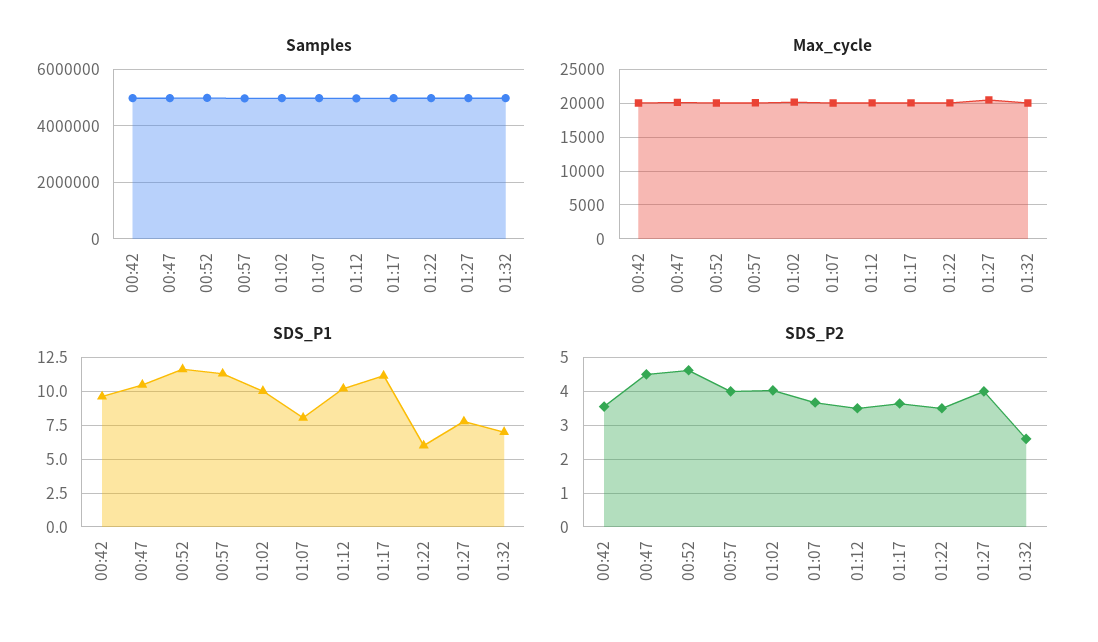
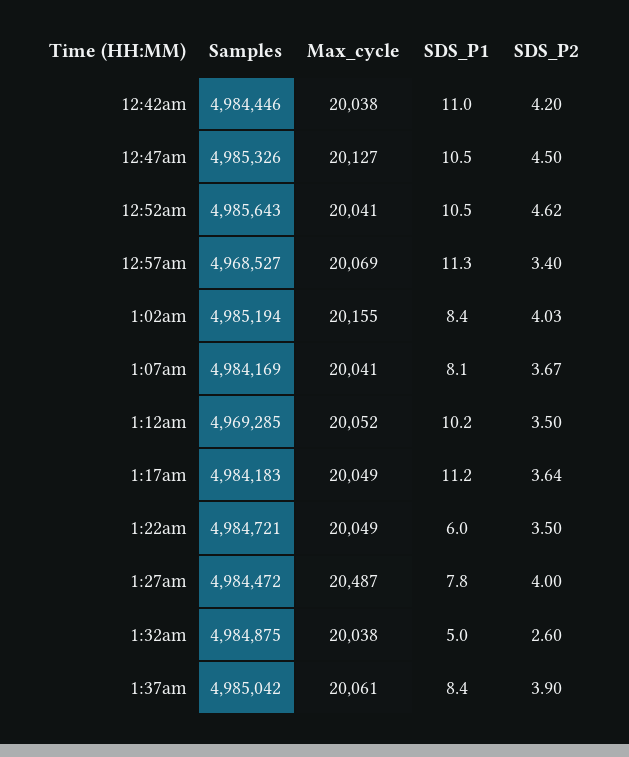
SDS_P1, 00:42: 9.5 -> 11
SDS_P1, 00:52: 11.5 -> 10.5
SDS_P1, 01:02: 10 -> 8.4
SDS_P1, 01:32: 7 -> 5
SDS_P2, 00:42: 3.6 -> 4.2
SDS_P2, 00:57: 4 -> 3.4
Samples, 1:37am: none -> 4985042
Max_cycle, 1:37am: none -> 20061
SDS_P1, 1:37am: none -> 8.4
SDS_P2, 1:37am: none -> 3.9

